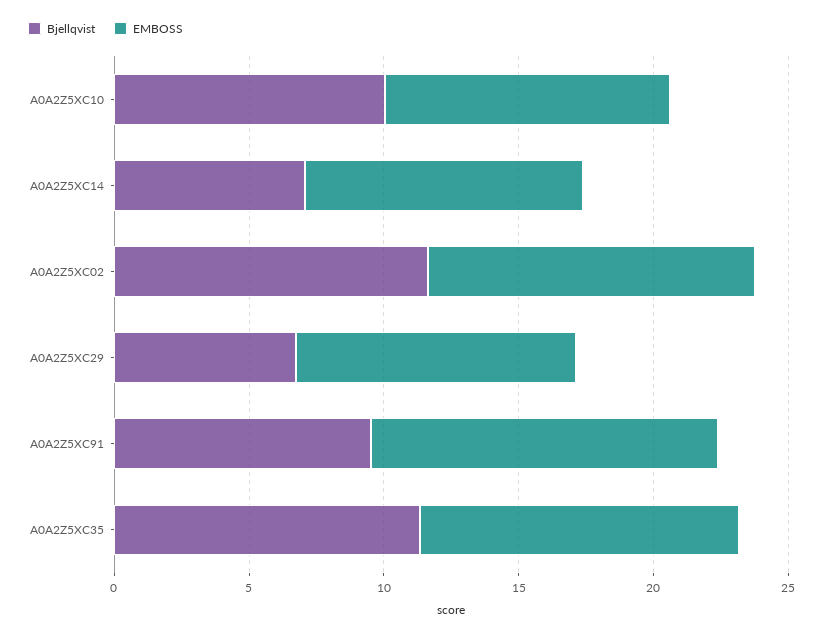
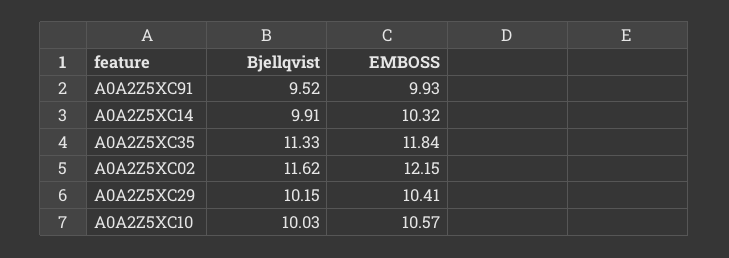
Bjellqvist, A0A2Z5XC14: 7 -> 9.91
Bjellqvist, A0A2Z5XC29: 7 -> 10.15
EMBOSS, A0A2Z5XC91: 13 -> 9.93

